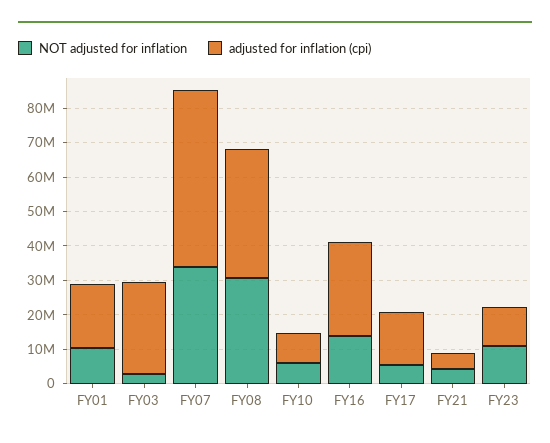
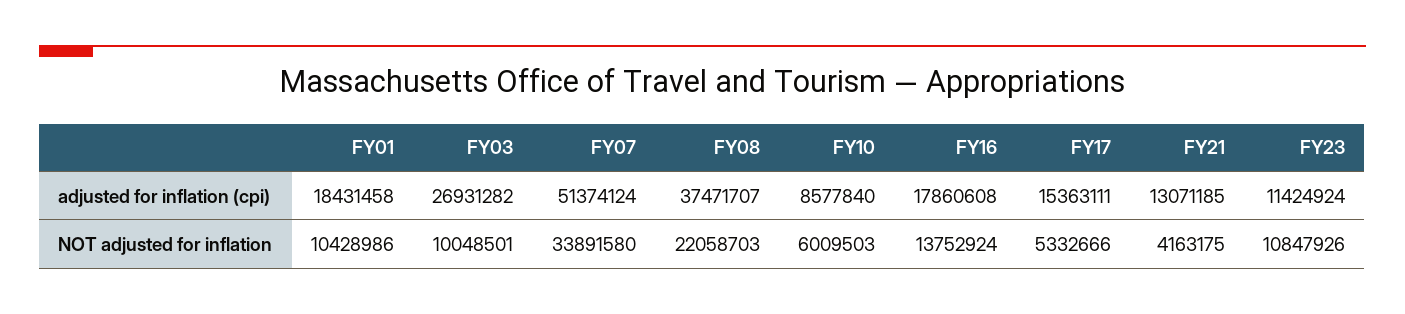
NOT adjusted for inflation, FY03: 2500000 -> 10048501
NOT adjusted for inflation, FY08: 30000000 -> 22058703
adjusted for inflation (cpi), FY16: 27500000 -> 17860608
adjusted for inflation (cpi), FY21: 5000000 -> 13071185

